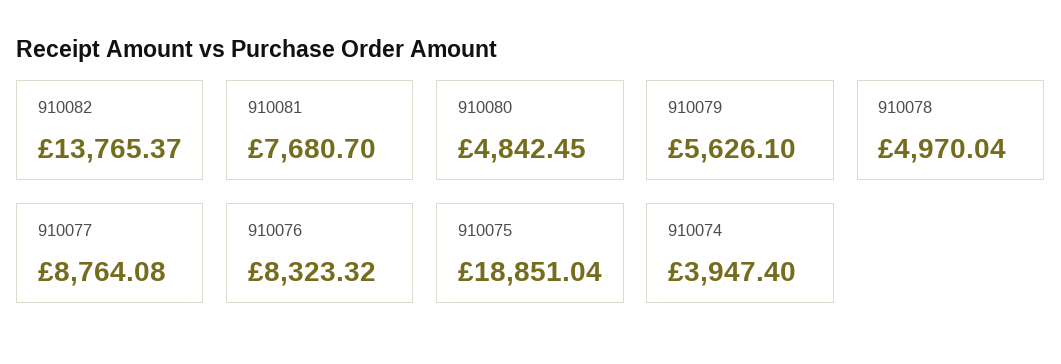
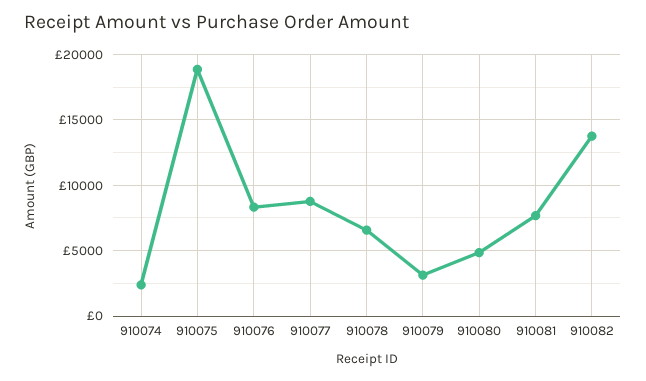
910079: 5626.1 -> 3000
910078: 4970.04 -> 6500
910074: 3947.4 -> 2500

